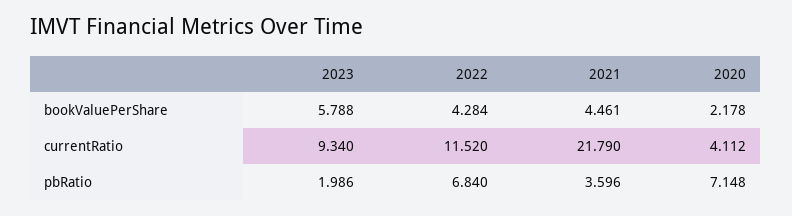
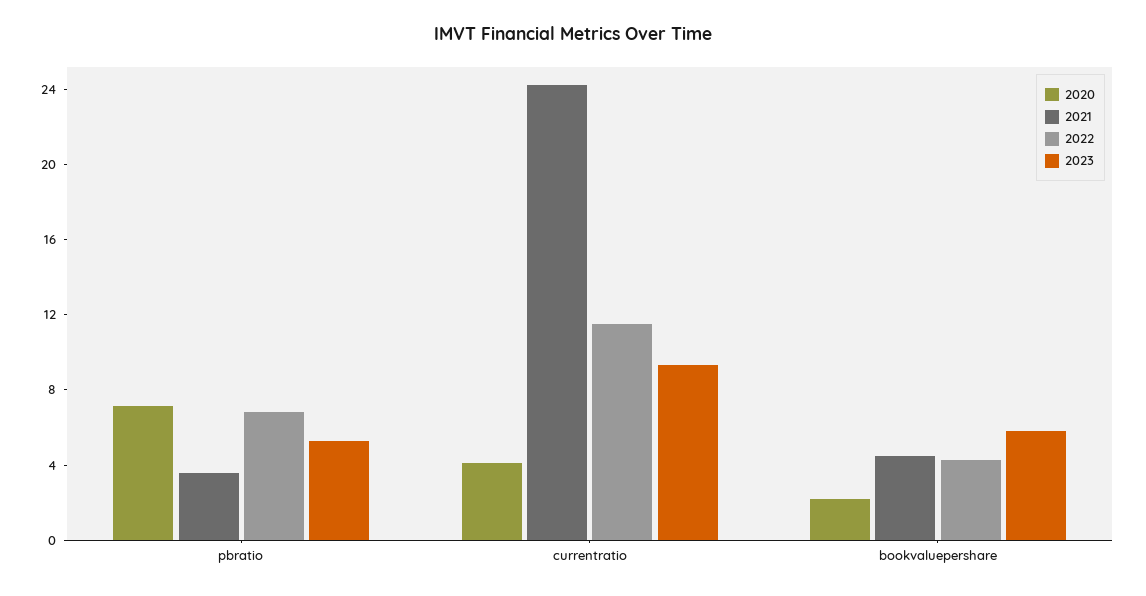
2021, currentRatio: 21.79 -> 24
2023, pbRatio: 1.986 -> 5

